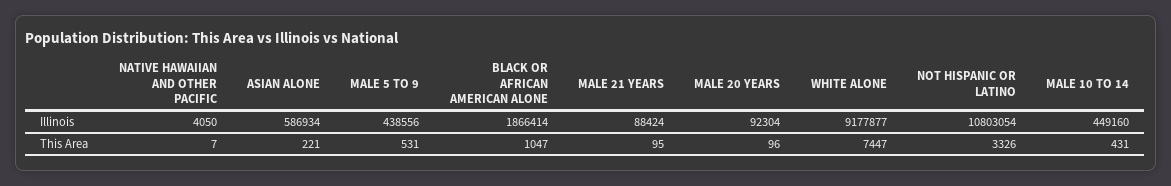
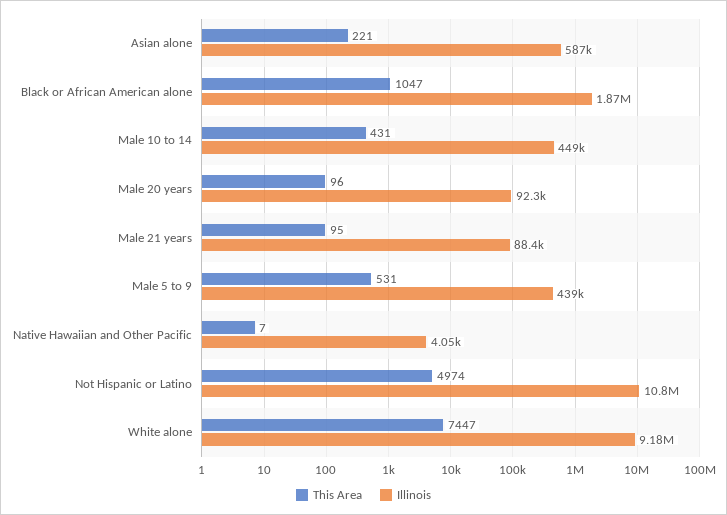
This Area, NOT HISPANIC OR LATINO: 3326 -> 4974

